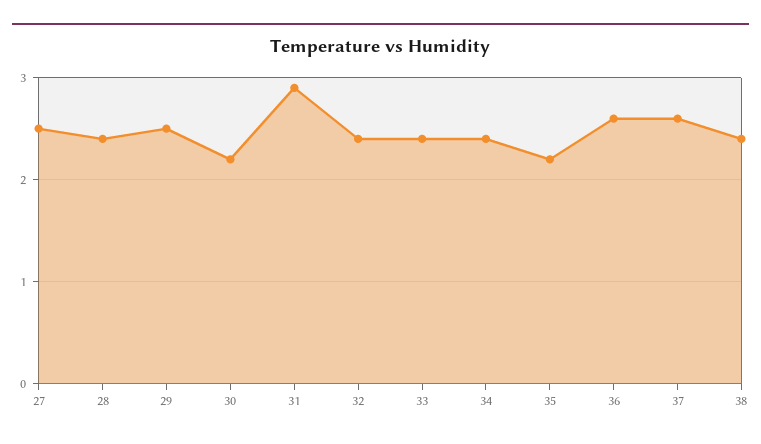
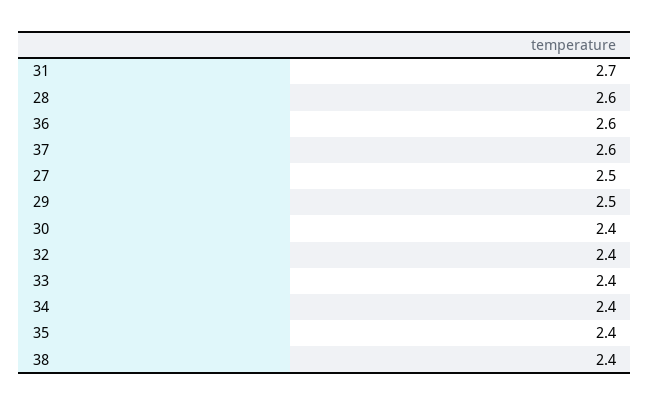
28: 2.4 -> 2.6
30: 2.2 -> 2.4
31: 2.9 -> 2.7
35: 2.2 -> 2.4

